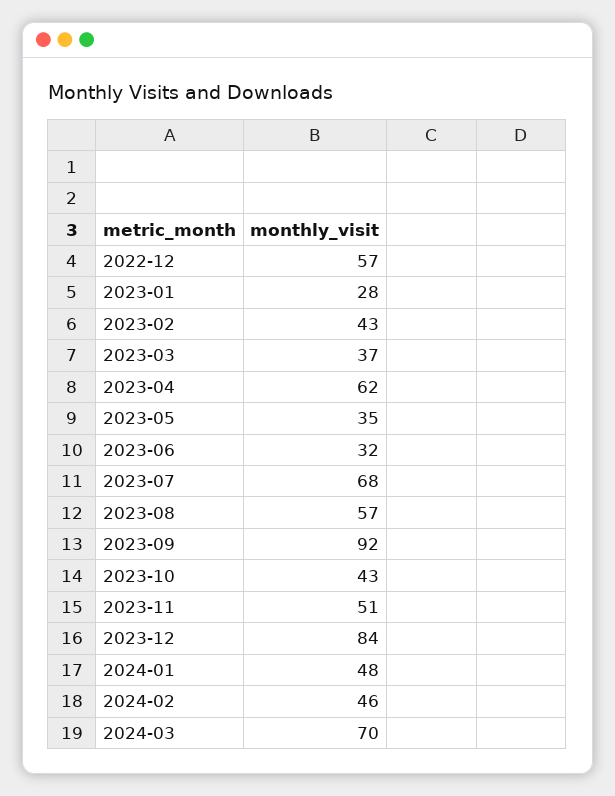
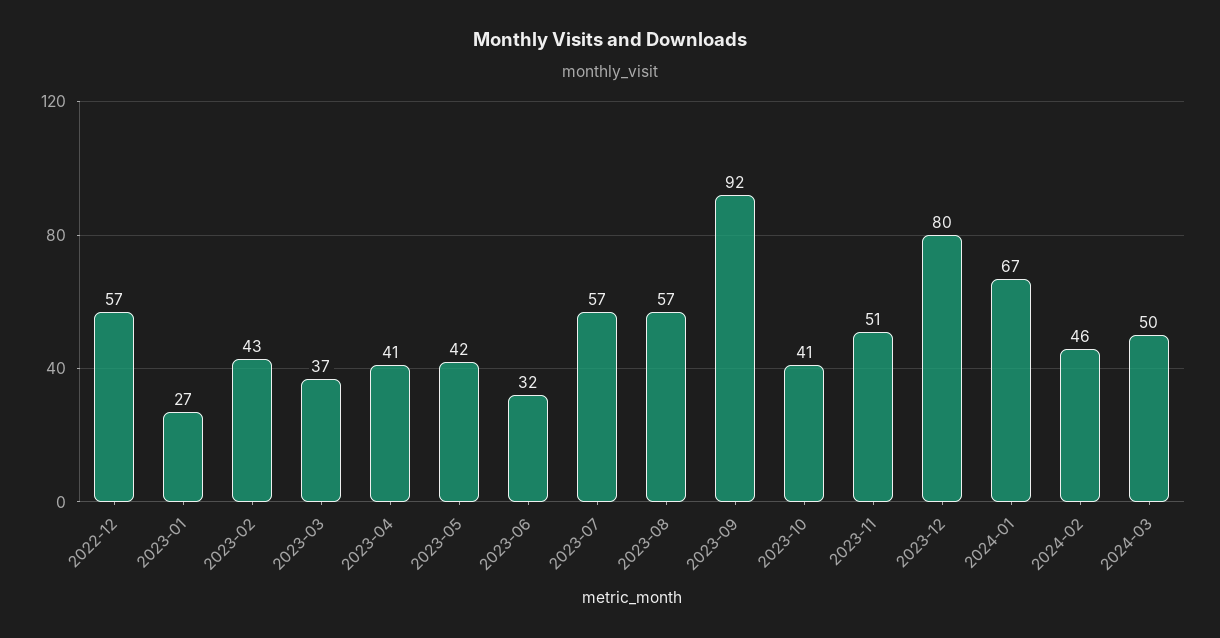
2023-01: 28 -> 27
2023-04: 62 -> 41
2023-05: 35 -> 42
2023-07: 68 -> 57
2023-10: 43 -> 41
2023-12: 84 -> 80
2024-01: 48 -> 67
2024-03: 70 -> 50

